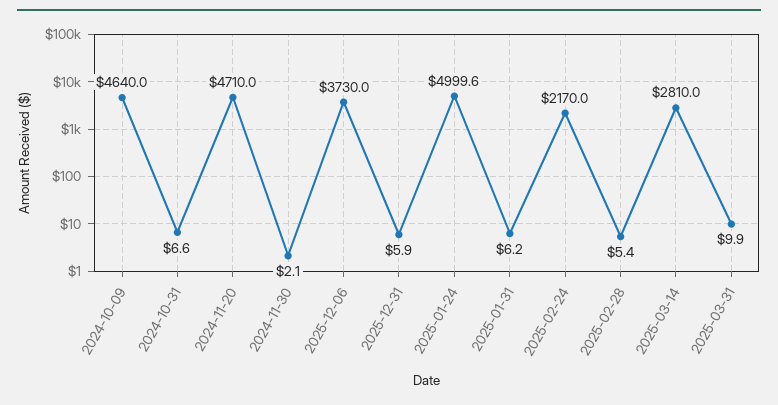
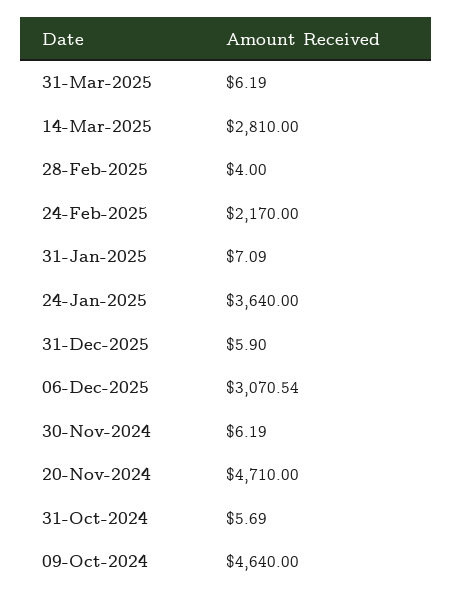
2024-10-31: 6.6 -> 5.69
2024-11-30: 2.1 -> 6.19
2025-12-06: 3730 -> 3070.54
2025-01-24: 4999.6 -> 3640
2025-01-31: 6.2 -> 7.09
2025-02-28: 5.4 -> 4
2025-03-31: 9.9 -> 6.19

